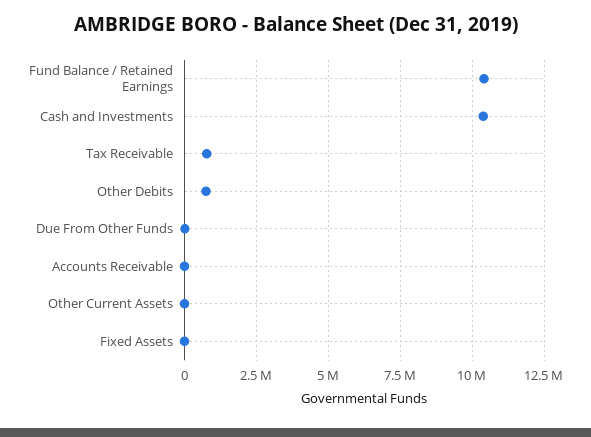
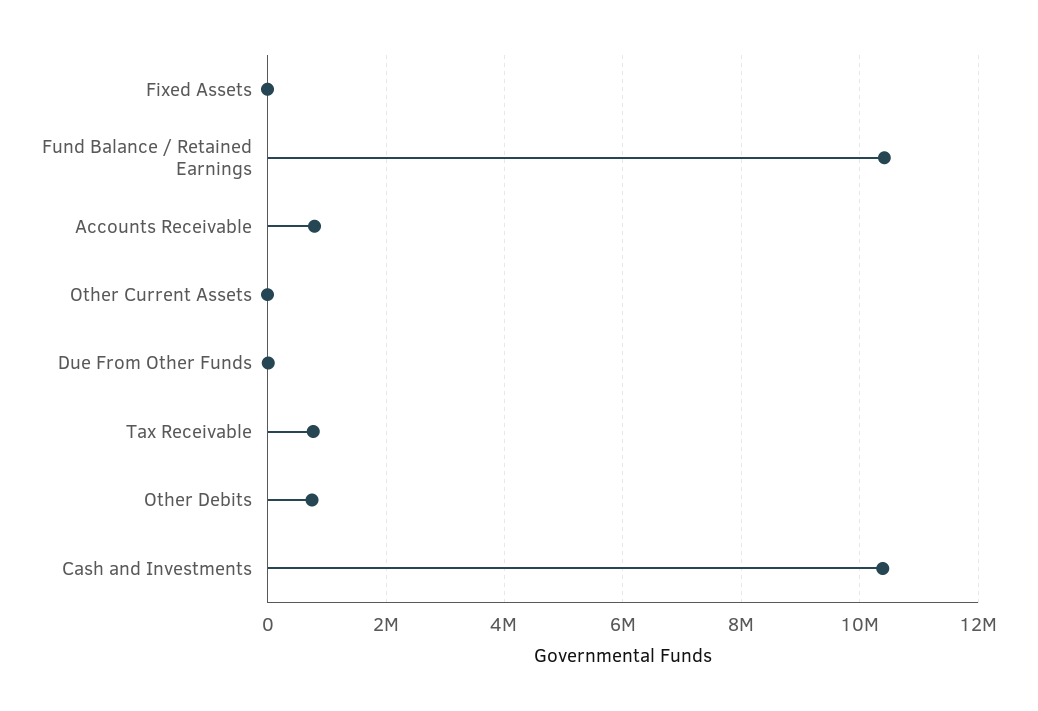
Accounts Receivable: 0 -> 800000

